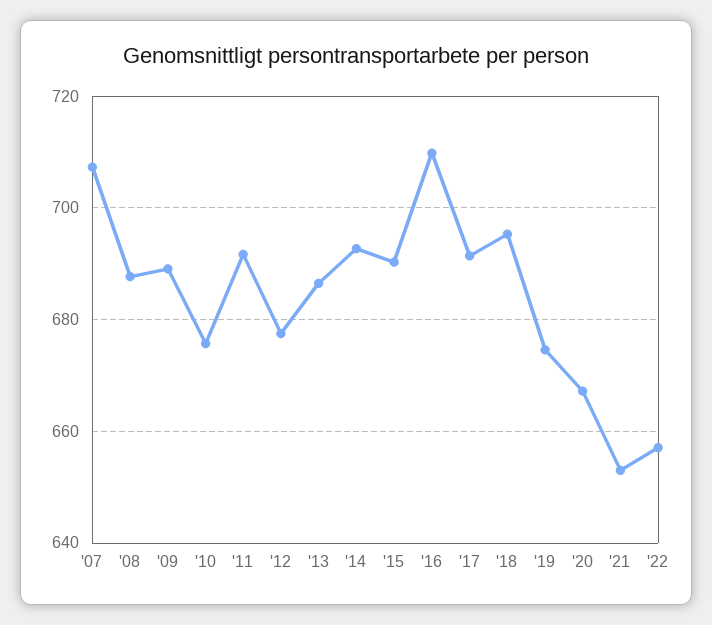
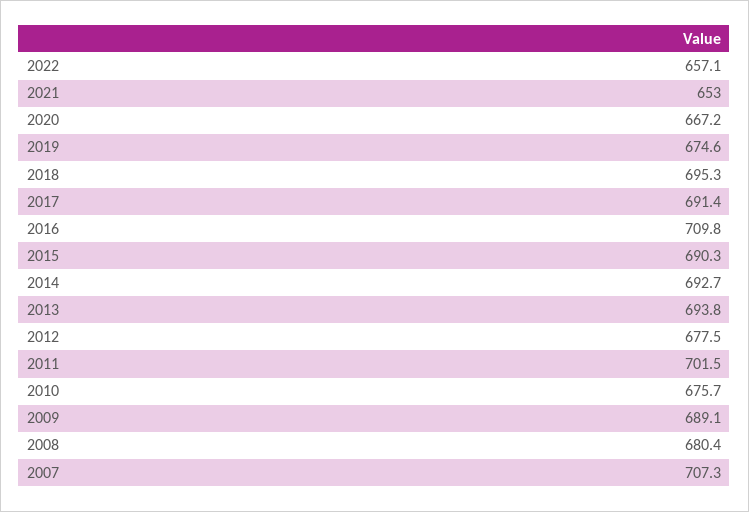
'08: 688 -> 680.4
'11: 692 -> 701.5
'13: 686 -> 693.8

